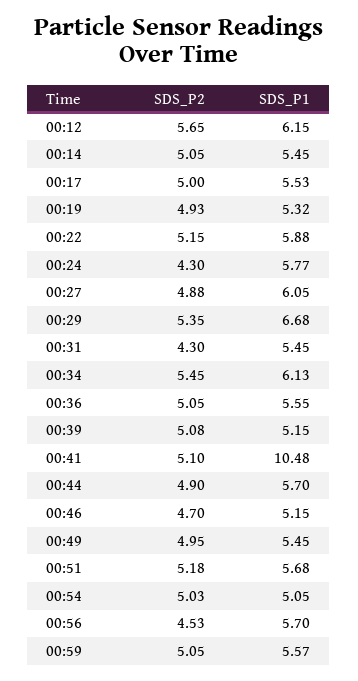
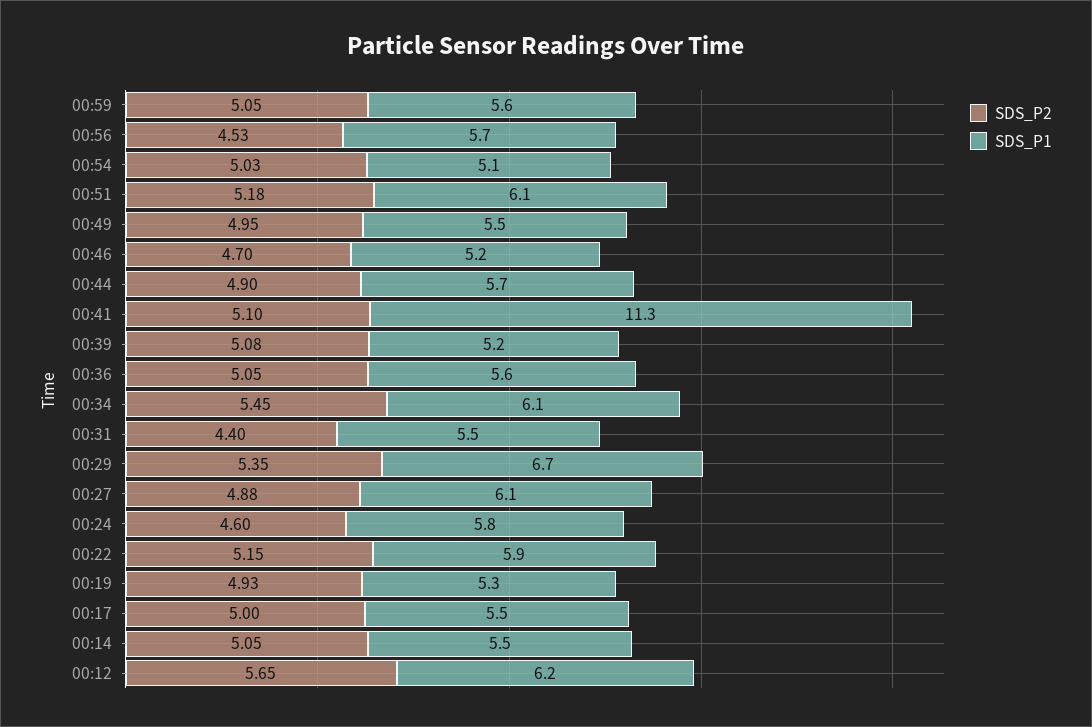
SDS_P2, 00:24: 4.3 -> 4.6
SDS_P2, 00:31: 4.3 -> 4.4
SDS_P1, 00:41: 10.48 -> 11.3
SDS_P1, 00:51: 5.68 -> 6.1

